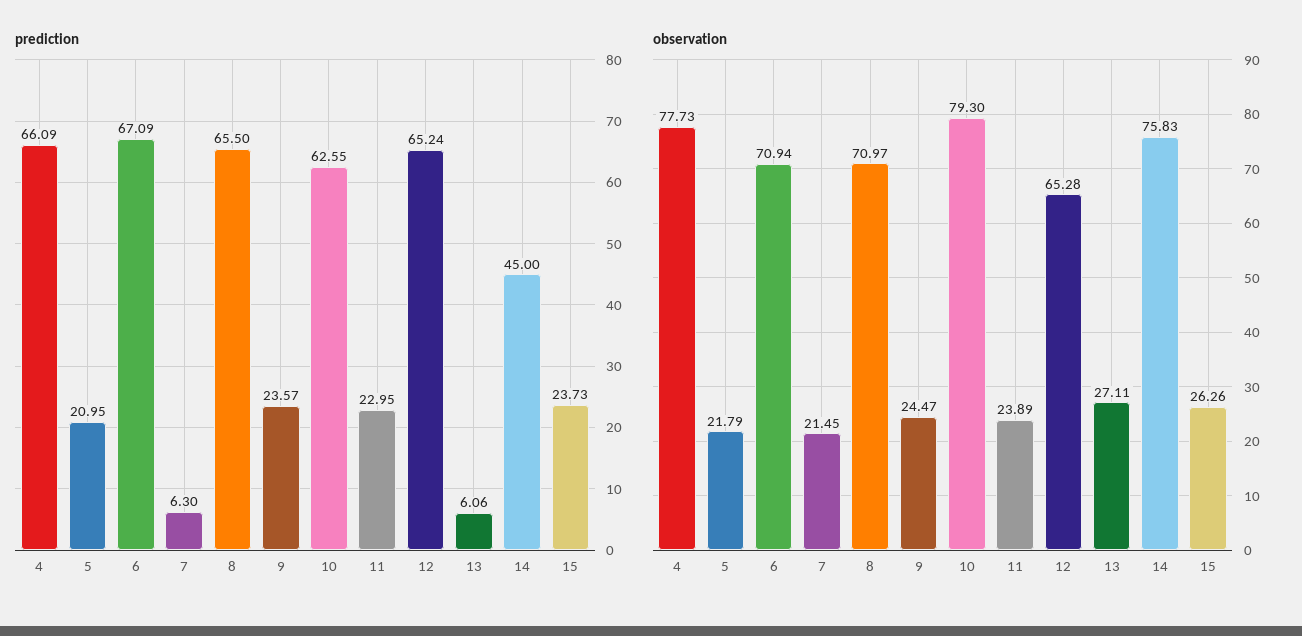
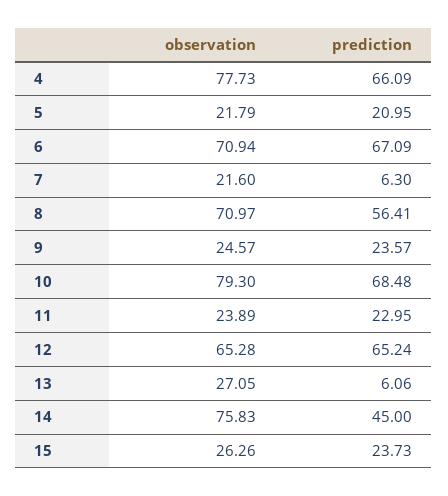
prediction, 8: 65.5 -> 56.41
prediction, 10: 62.55 -> 68.48
observation, 7: 21.45 -> 21.6
observation, 9: 24.47 -> 24.57
observation, 13: 27.11 -> 27.05

